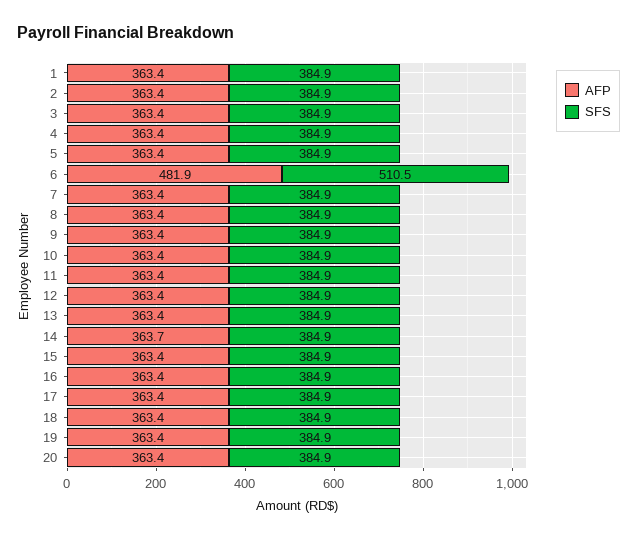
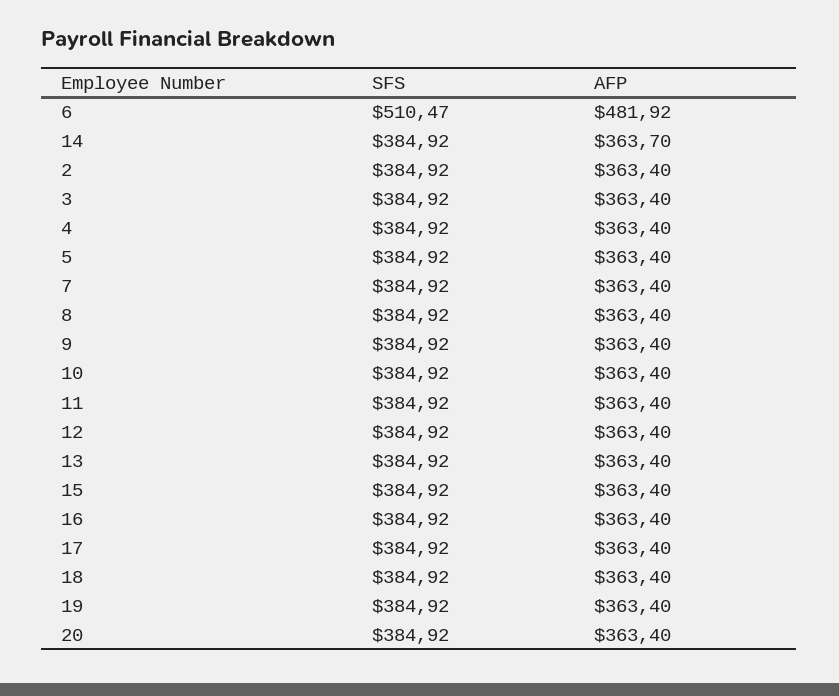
AFP, 1: 363.4 -> none
SFS, 1: 384.9 -> none

